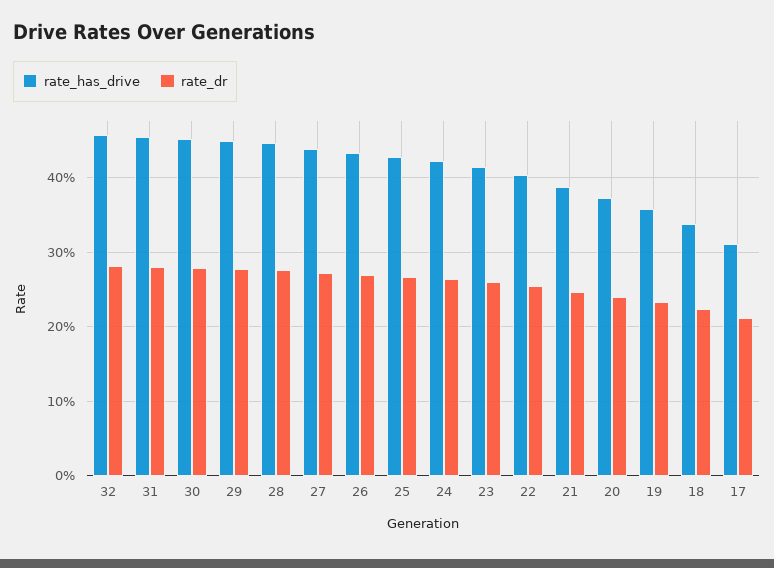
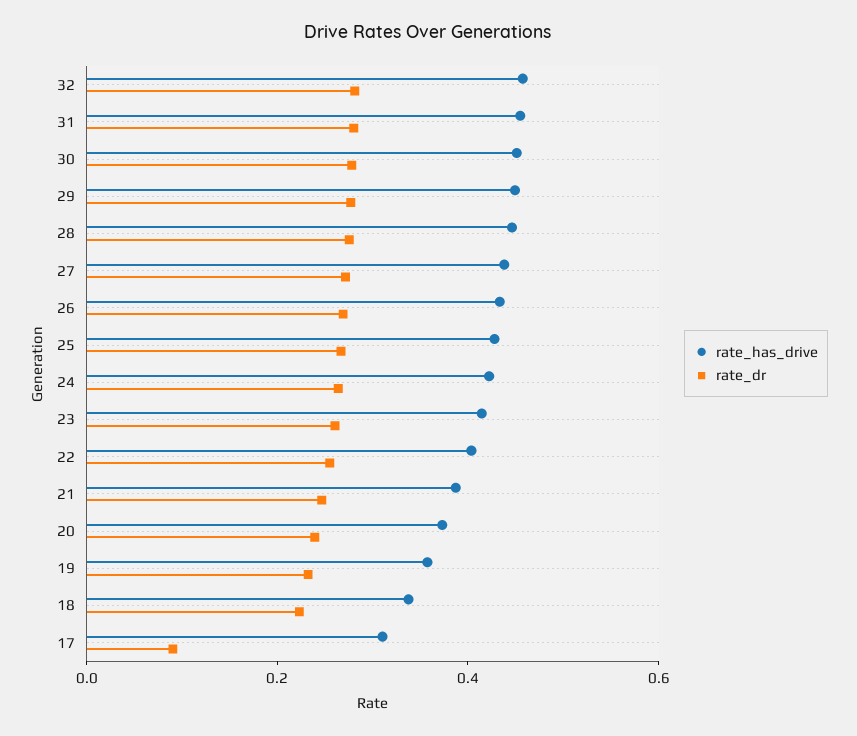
rate_dr, 17: 0.21 -> 0.1

